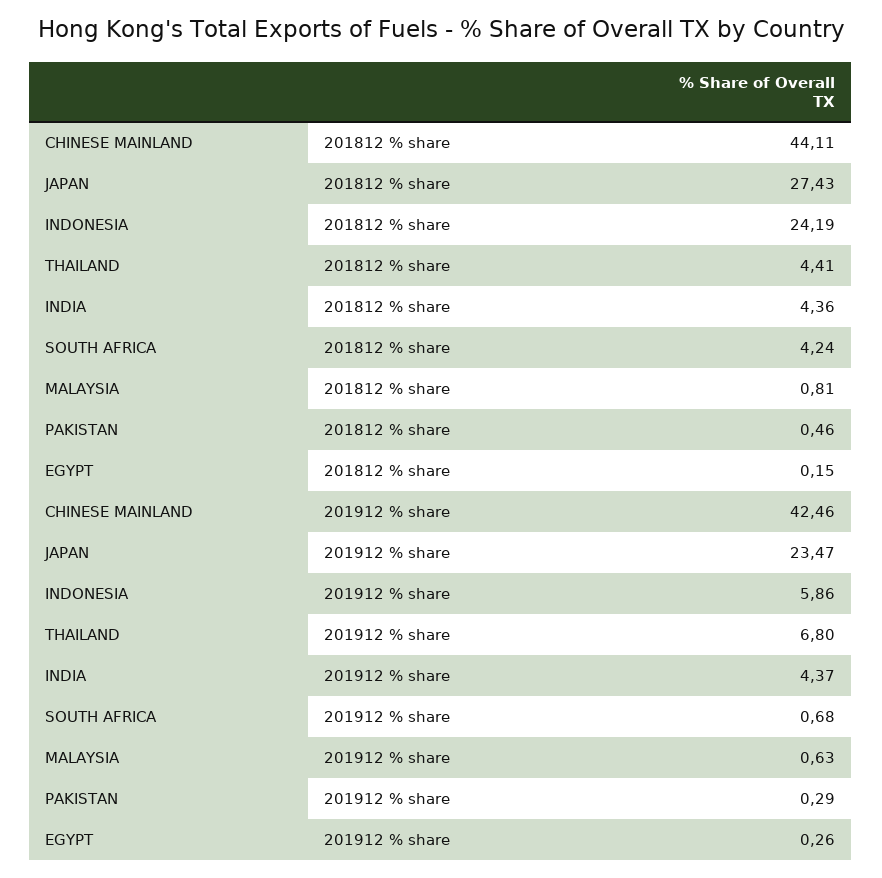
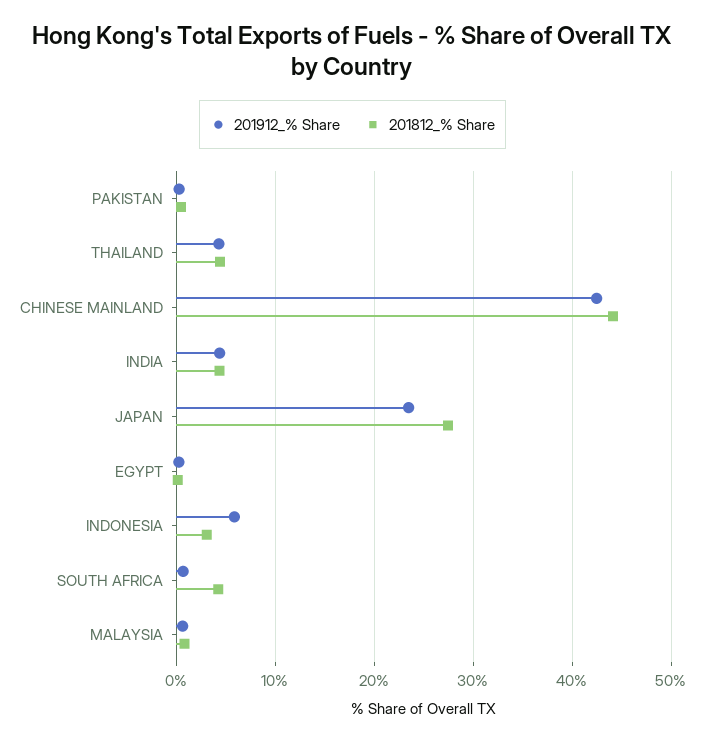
201812 % share, INDONESIA: 24.19 -> 3
201912 % share, THAILAND: 6.8 -> 4

